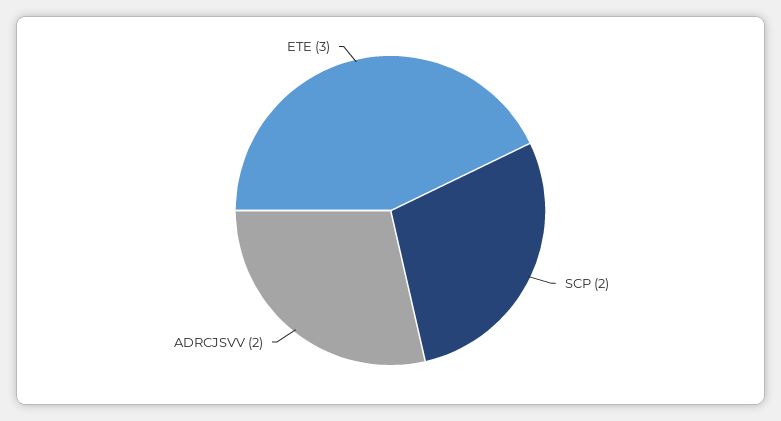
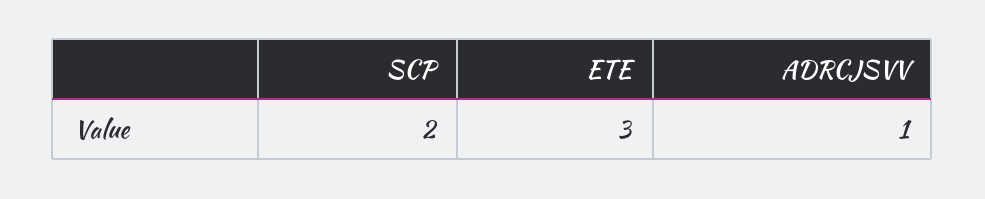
ADRCJSVV: 2 -> 1

